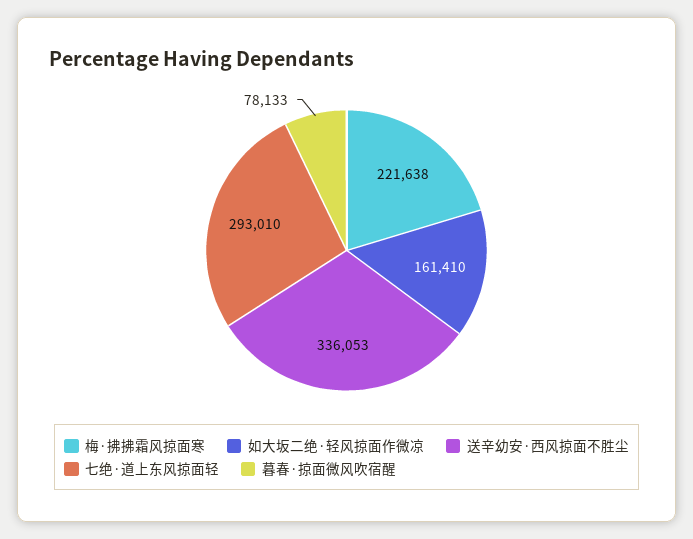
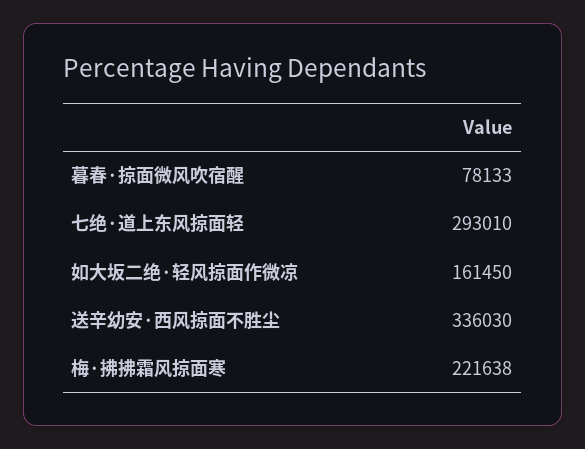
如大坂二绝·轻风掠面作微凉: 161410 -> 161450
送辛幼安·西风掠面不胜尘: 336053 -> 336030

